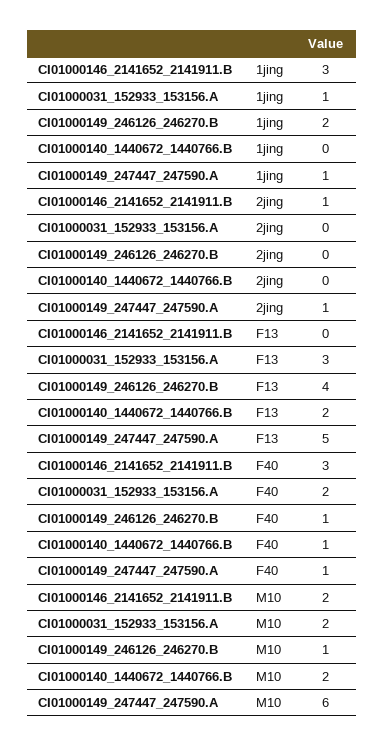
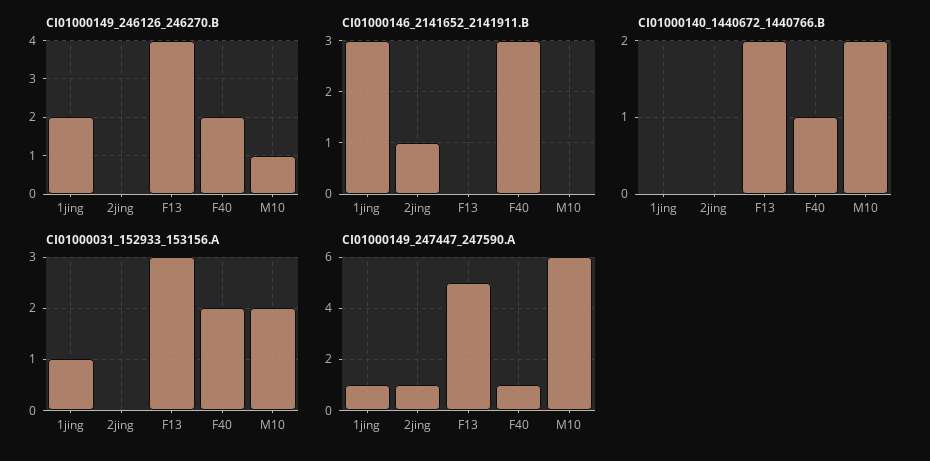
CI01000149_246126_246270.B, F40: 1 -> 2
CI01000146_2141652_2141911.B, M10: 2 -> 0

